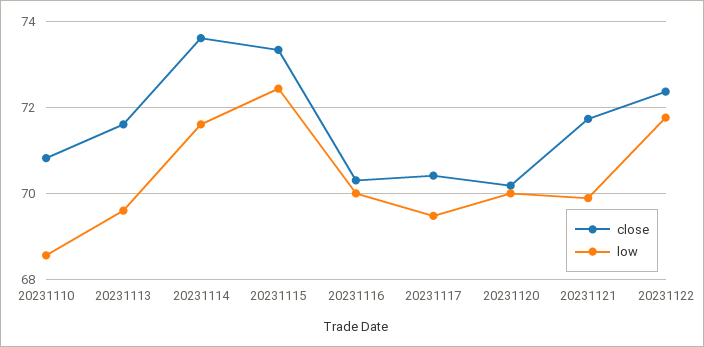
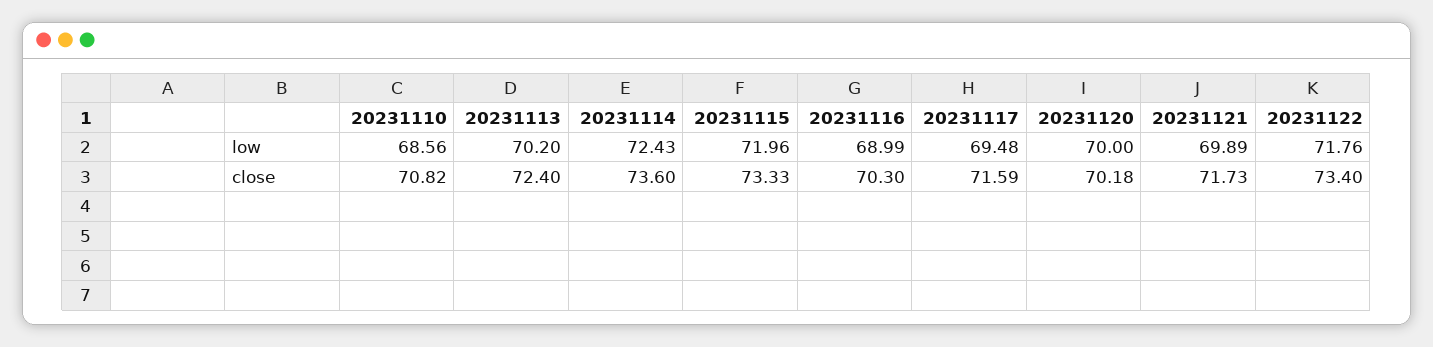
close, 20231113: 71.6 -> 72.4
low, 20231113: 69.6 -> 70.2
low, 20231114: 71.6 -> 72.43
low, 20231115: 72.4 -> 71.96
low, 20231116: 70 -> 68.99
close, 20231117: 70.4 -> 71.59
close, 20231122: 72.4 -> 73.4

